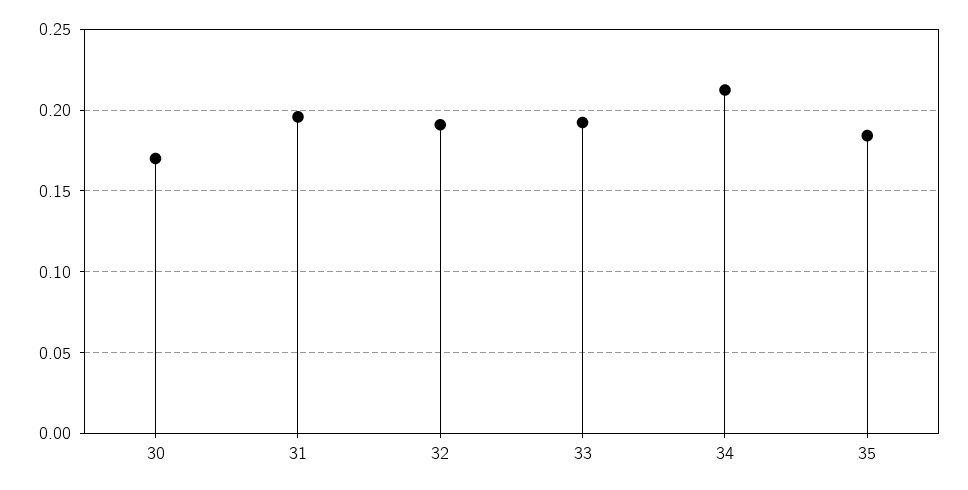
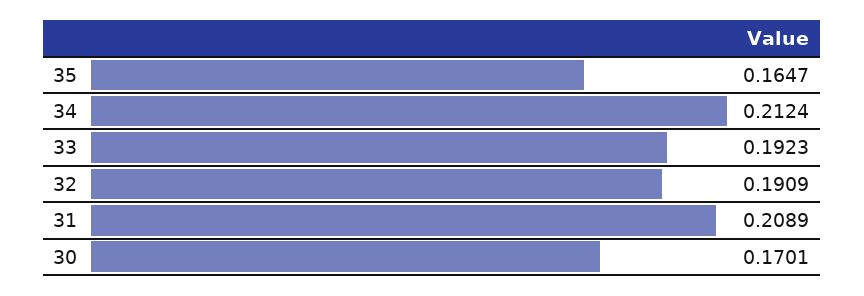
31: 0.195 -> 0.2089
35: 0.185 -> 0.1647

